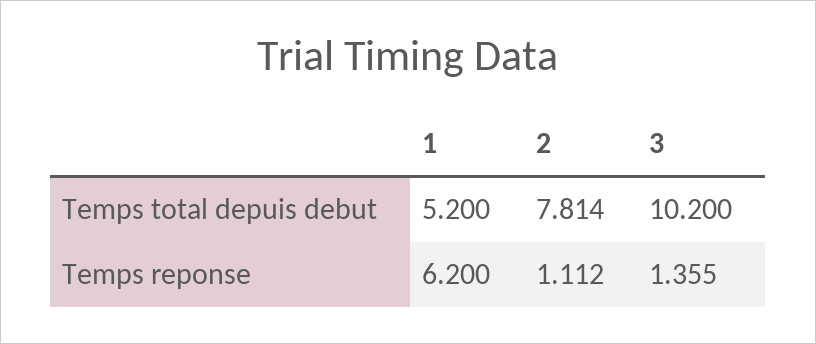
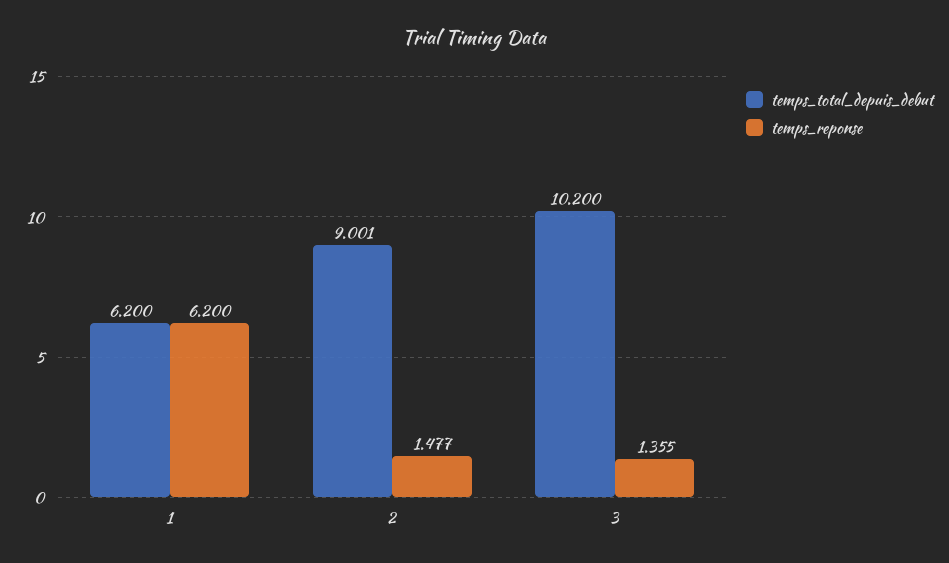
Temps total depuis debut, 1: 5.2 -> 6.2
Temps total depuis debut, 2: 7.814 -> 9.001
Temps reponse, 2: 1.112 -> 1.477

